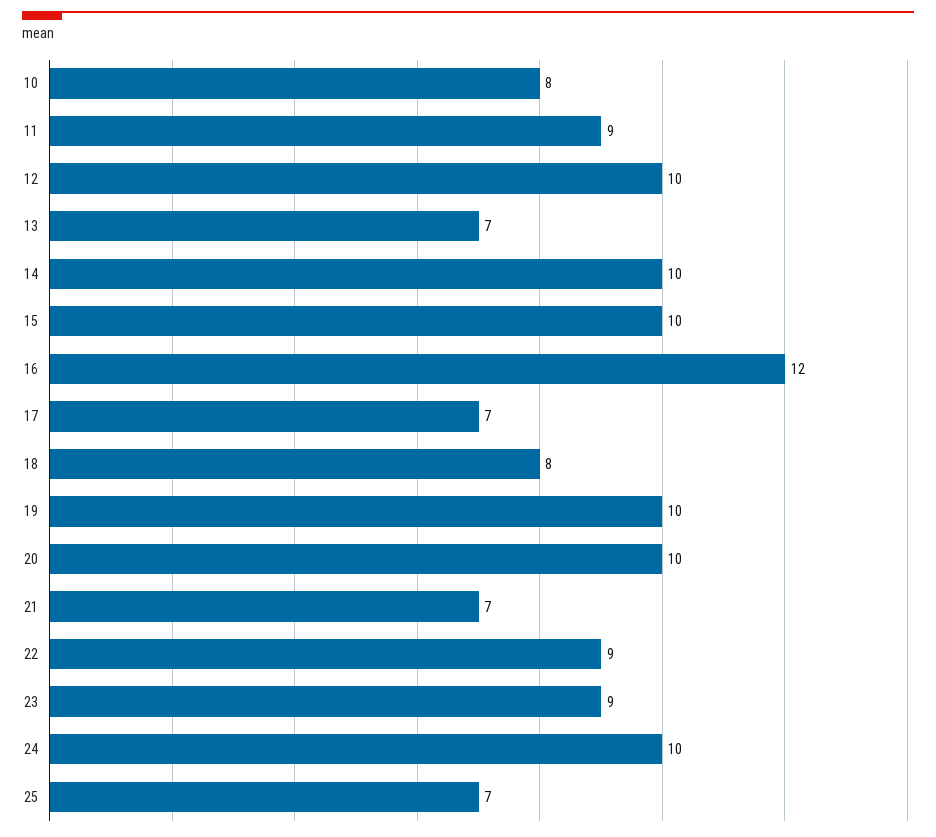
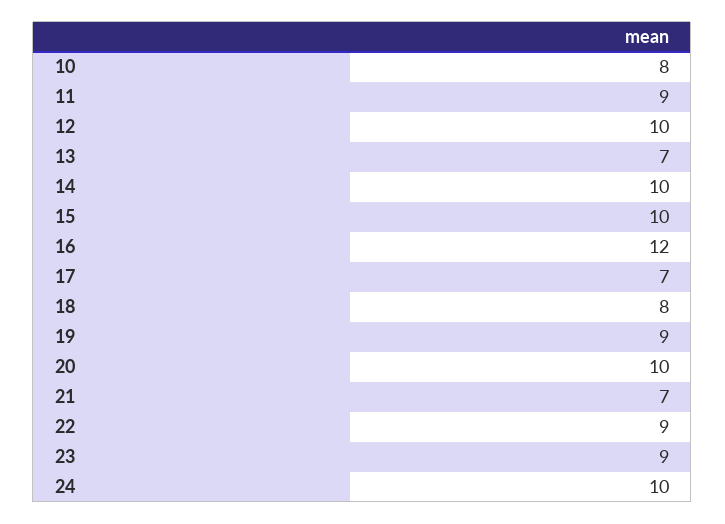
19: 10 -> 9
25: 7 -> none

